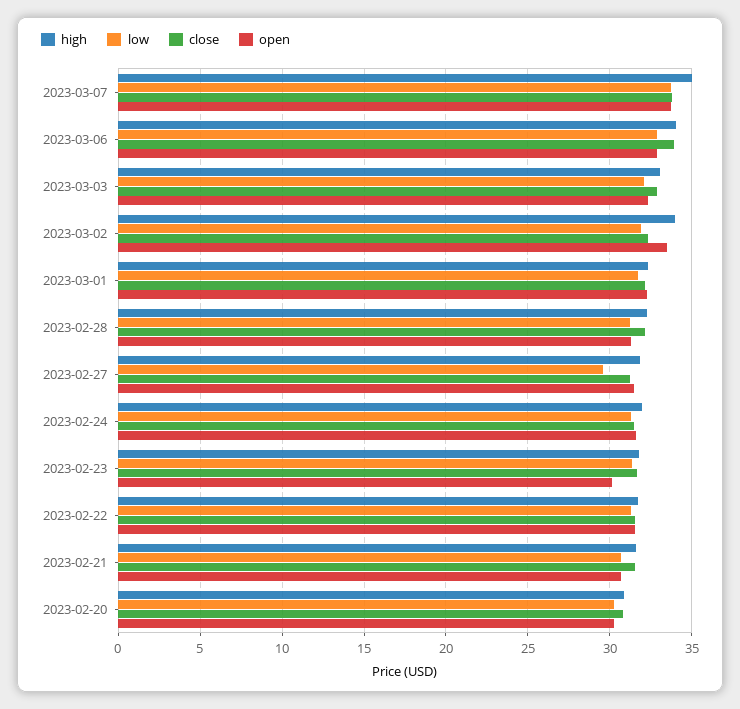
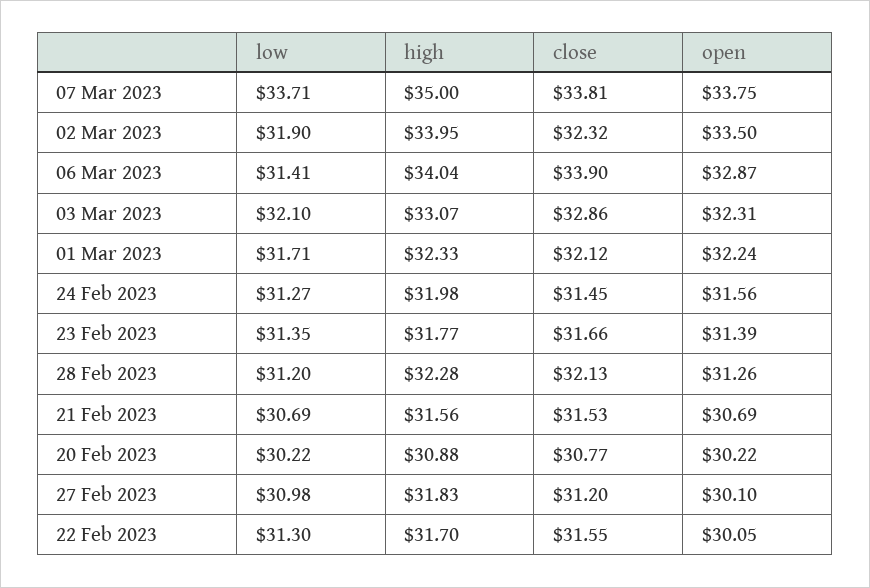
low, 2023-03-06: 33 -> 31.41
low, 2023-02-27: 29.5 -> 30.98
open, 2023-02-27: 31.5 -> 30.1
open, 2023-02-23: 30 -> 31.39
open, 2023-02-22: 31.5 -> 30.05

